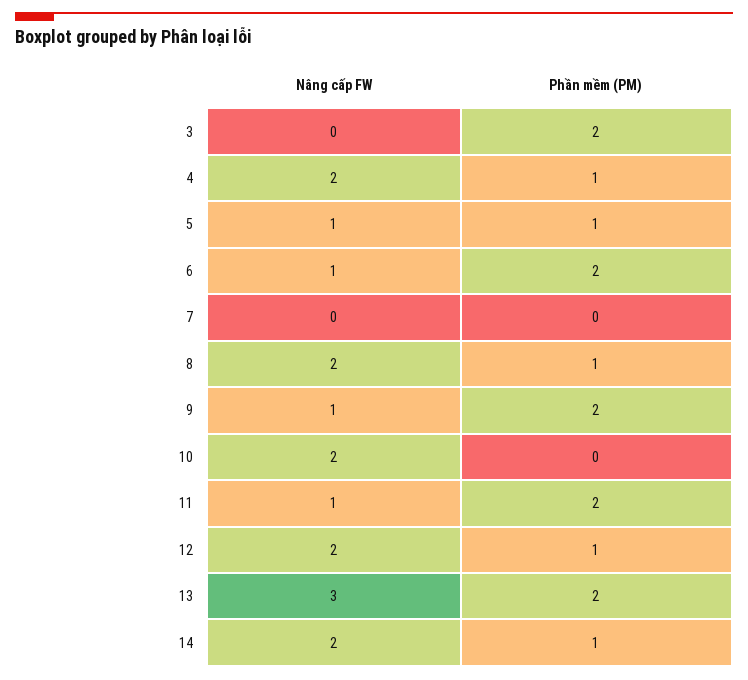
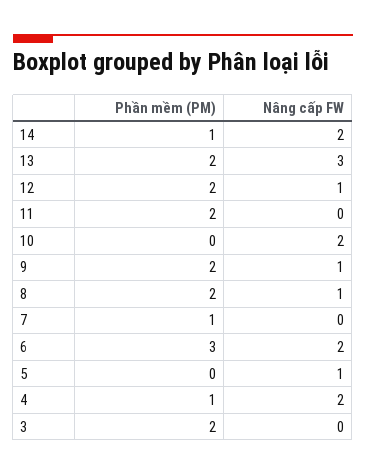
Phần mềm (PM), 5: 1 -> 0
Nâng cấp FW, 6: 1 -> 2
Phần mềm (PM), 6: 2 -> 3
Phần mềm (PM), 7: 0 -> 1
Nâng cấp FW, 8: 2 -> 1
Phần mềm (PM), 8: 1 -> 2
Nâng cấp FW, 11: 1 -> 0
Nâng cấp FW, 12: 2 -> 1
Phần mềm (PM), 12: 1 -> 2

